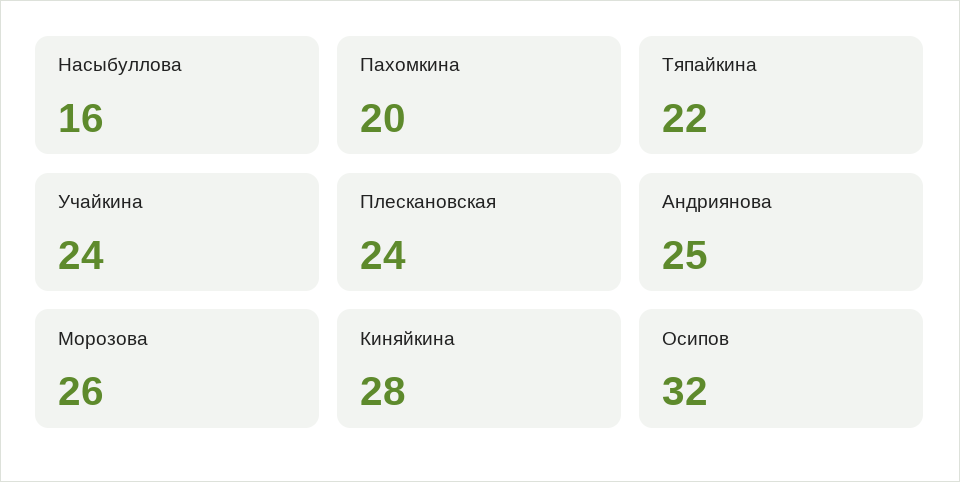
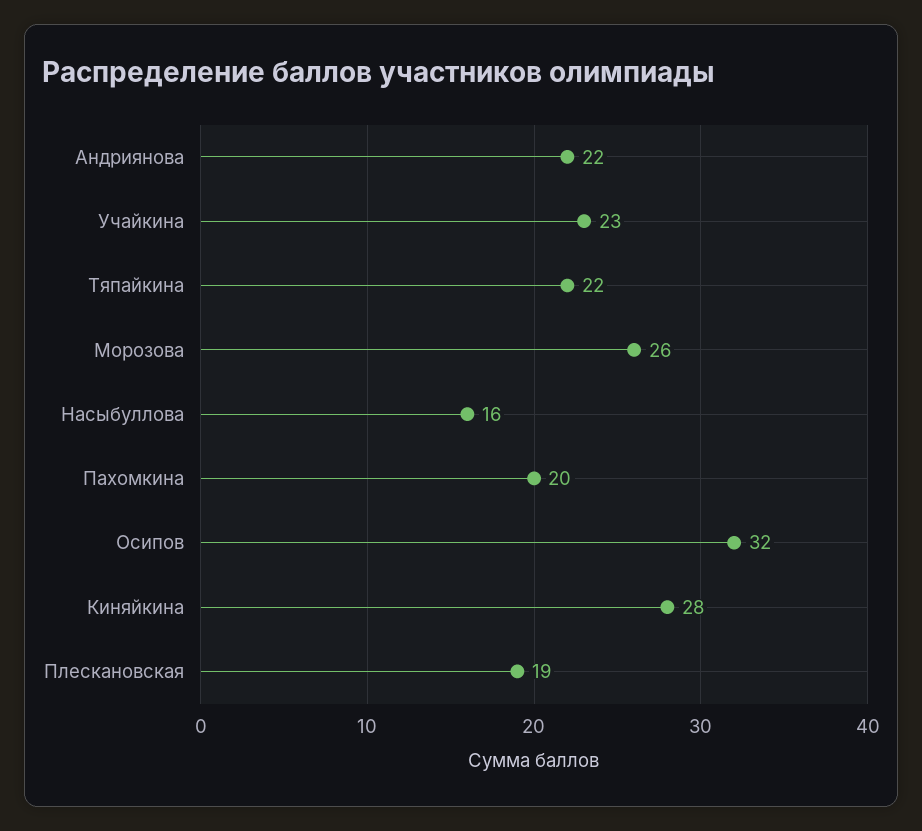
Учайкина: 24 -> 23
Плескановская: 24 -> 19
Андриянова: 25 -> 22

